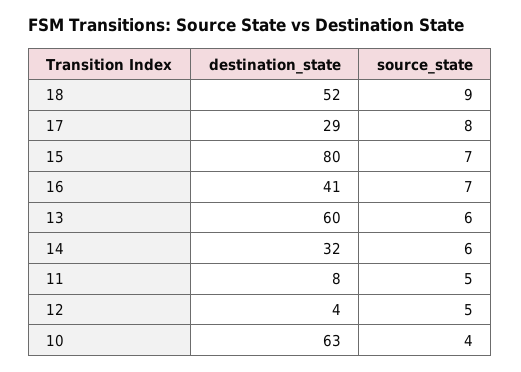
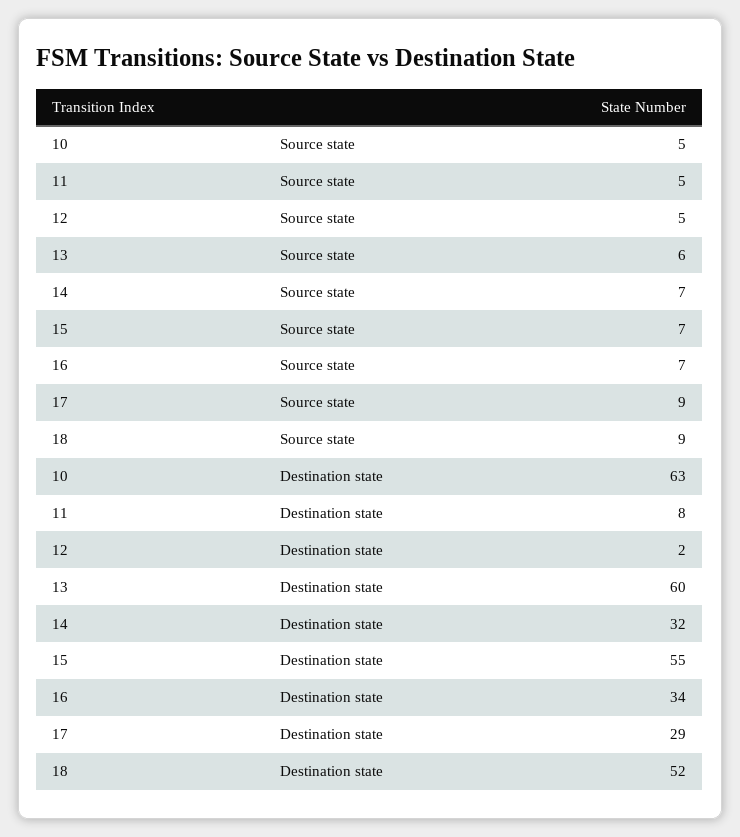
source_state, 17: 8 -> 9
destination_state, 15: 80 -> 55
destination_state, 16: 41 -> 34
source_state, 14: 6 -> 7
destination_state, 12: 4 -> 2
source_state, 10: 4 -> 5

